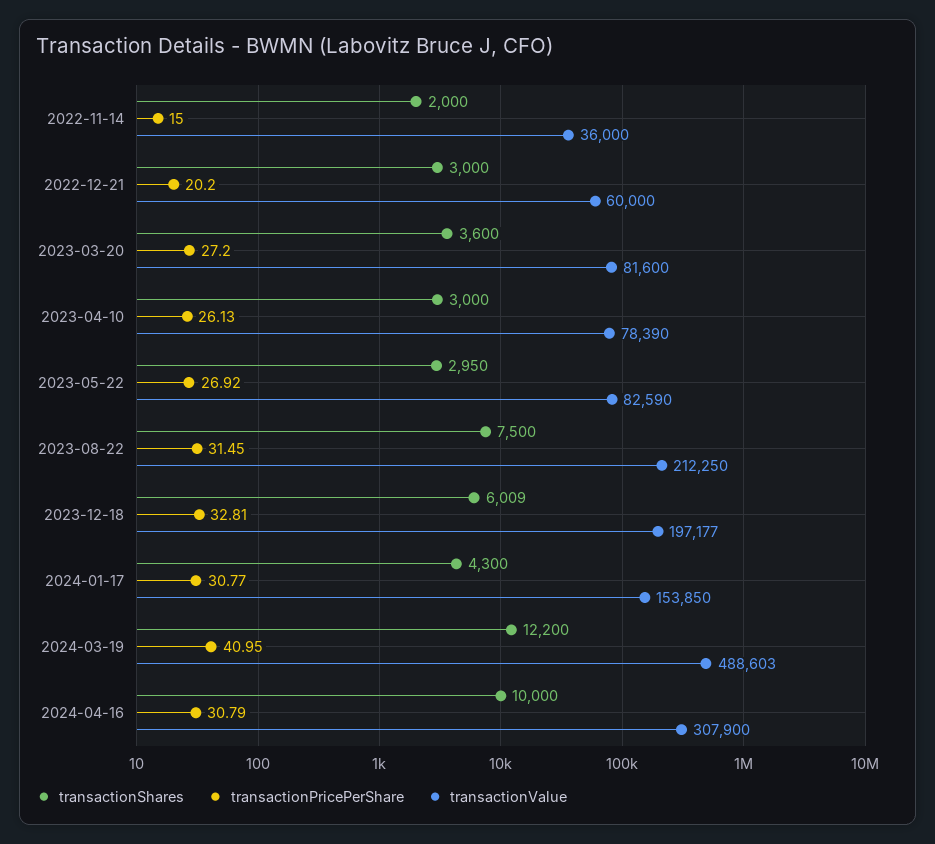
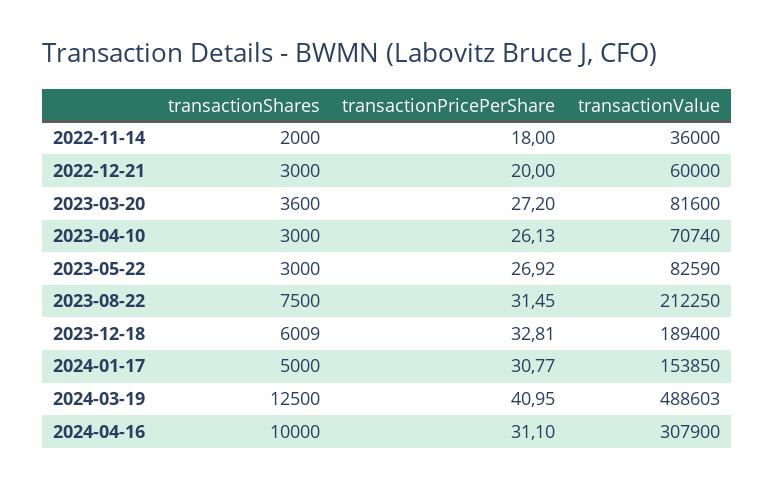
transactionPricePerShare, 2022-11-14: 15 -> 18
transactionPricePerShare, 2022-12-21: 20.2 -> 20
transactionValue, 2023-04-10: 78390 -> 70740
transactionShares, 2023-05-22: 2950 -> 3000
transactionValue, 2023-12-18: 197177 -> 189400
transactionShares, 2024-01-17: 4300 -> 5000
transactionShares, 2024-03-19: 12200 -> 12500
transactionPricePerShare, 2024-04-16: 30.79 -> 31.1

